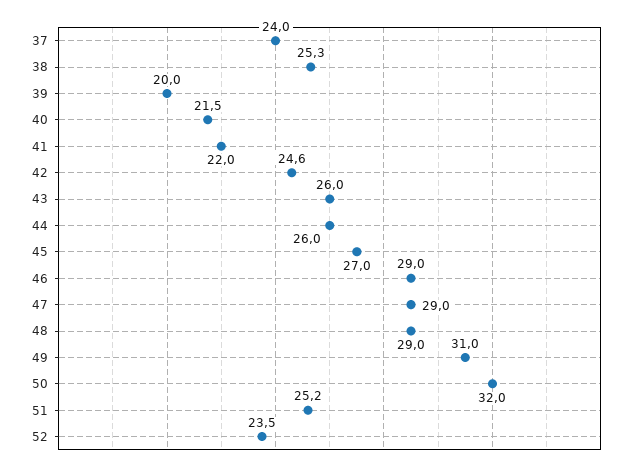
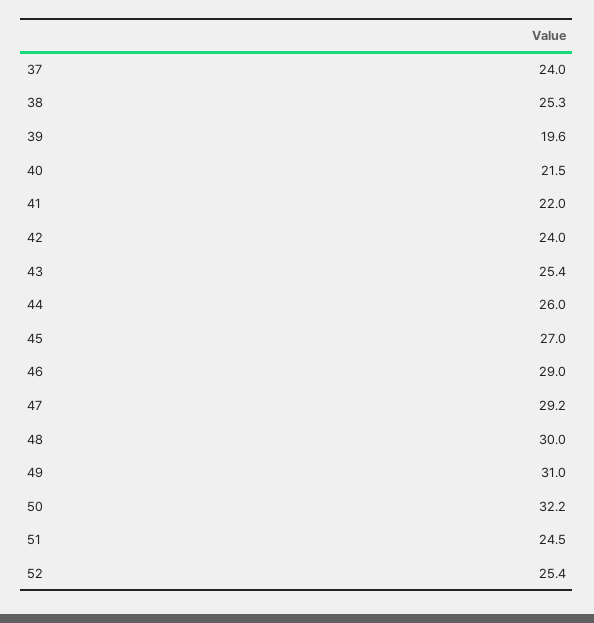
39: 20 -> 19.6
42: 24.6 -> 24
43: 26 -> 25.4
47: 29 -> 29.2
48: 29 -> 30
50: 32 -> 32.2
51: 25.2 -> 24.5
52: 23.5 -> 25.4

